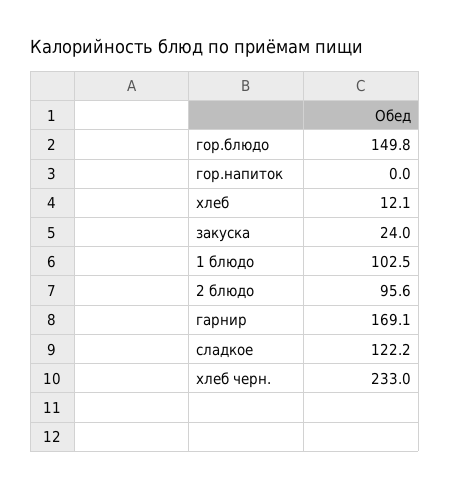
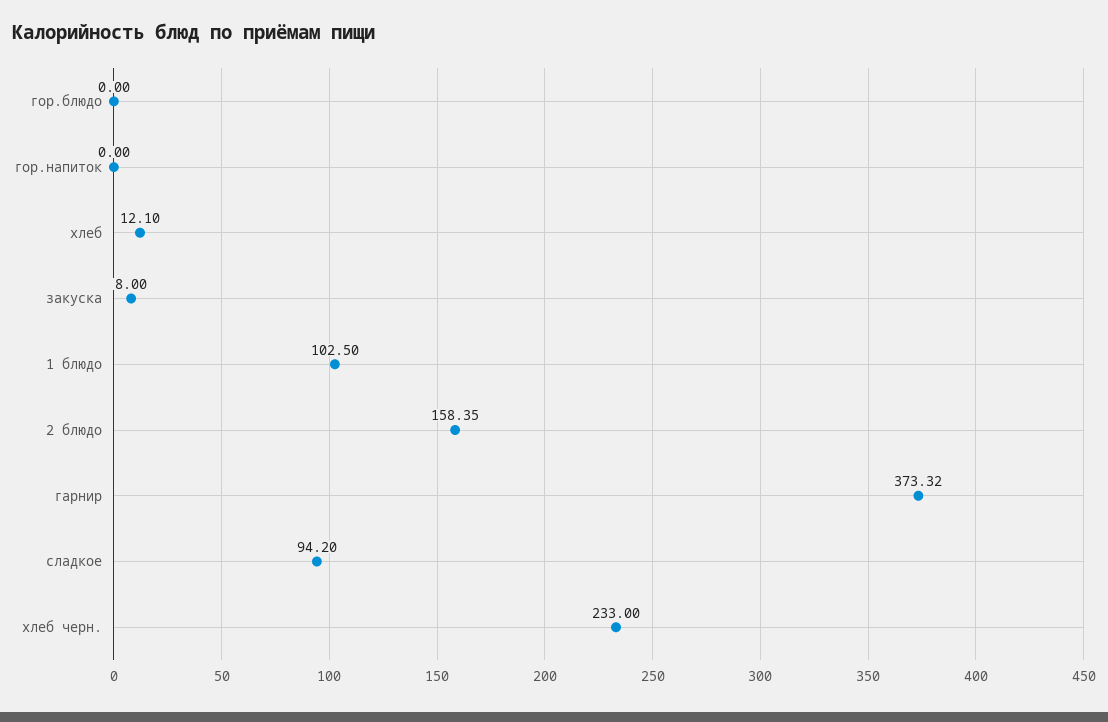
гор.блюдо: 149.8 -> 0
закуска: 24 -> 8
2 блюдо: 95.6 -> 158.35
гарнир: 169.1 -> 373.32
сладкое: 122.2 -> 94.2

